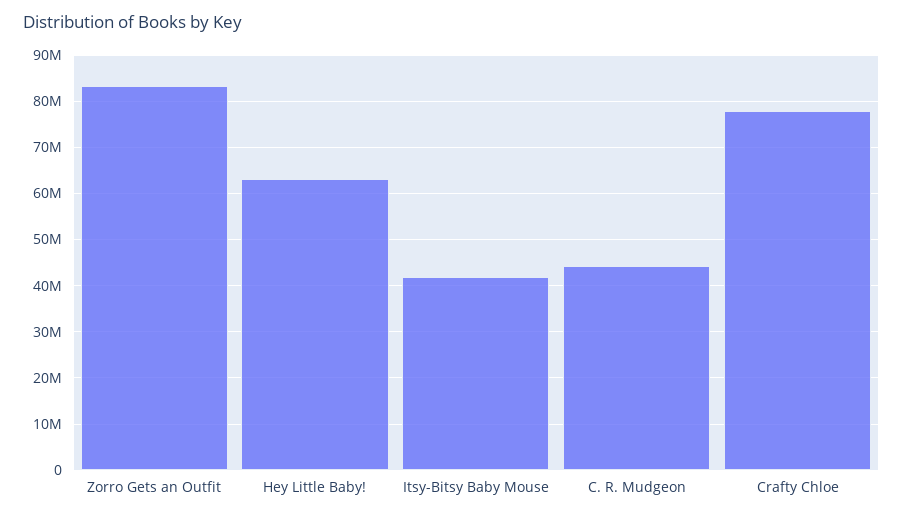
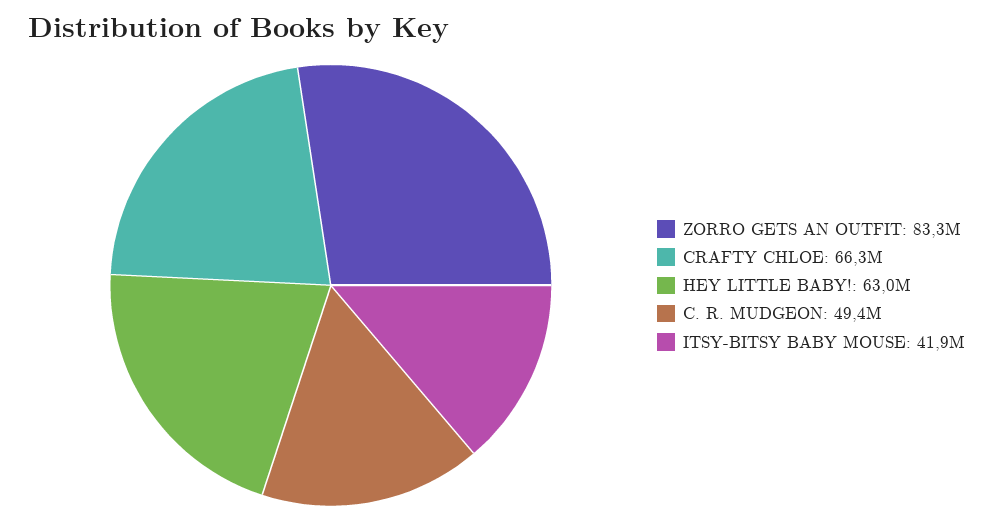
C. R. Mudgeon: 44000000 -> 49400000
Crafty Chloe: 78000000 -> 66300000

